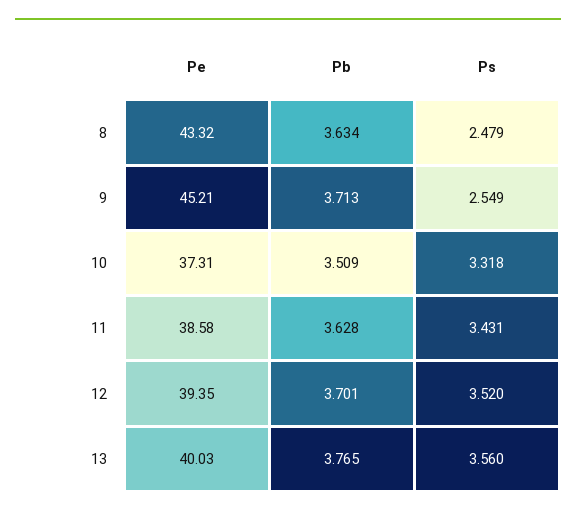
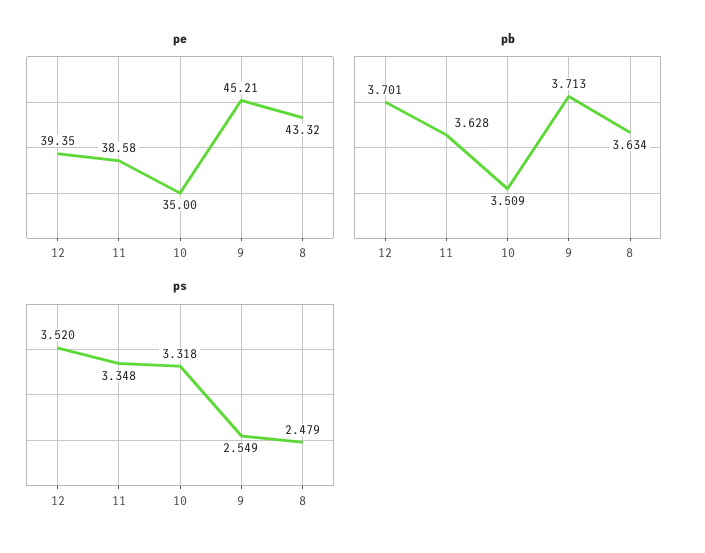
Pe, 10: 37.31 -> 35
Ps, 11: 3.431 -> 3.348
Pe, 13: 40.03 -> none
Pb, 13: 3.765 -> none
Ps, 13: 3.56 -> none

